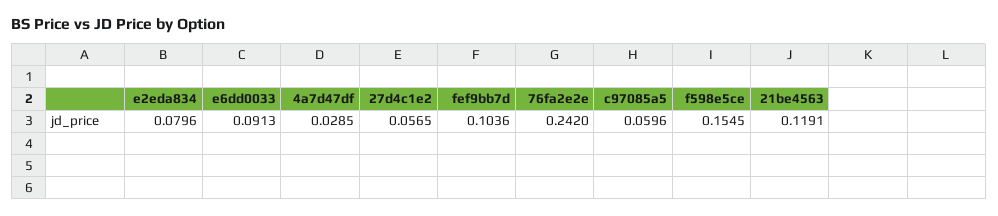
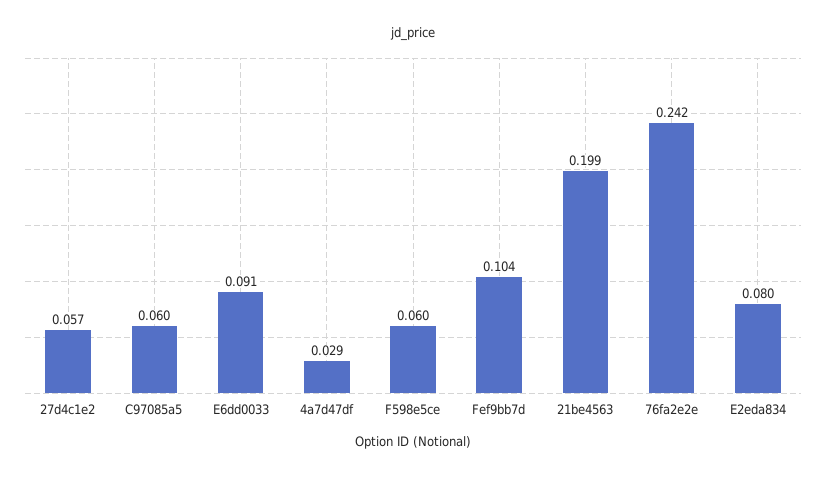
f598e5ce: 0.1545 -> 0.06
21be4563: 0.1191 -> 0.199

